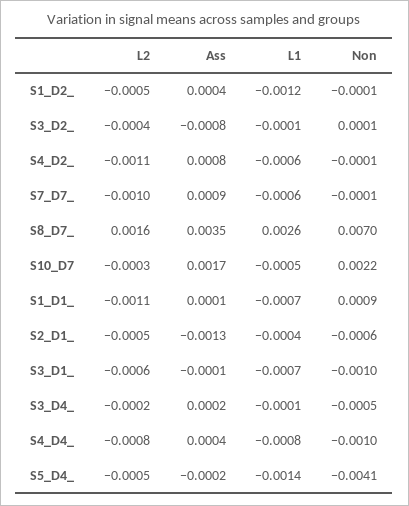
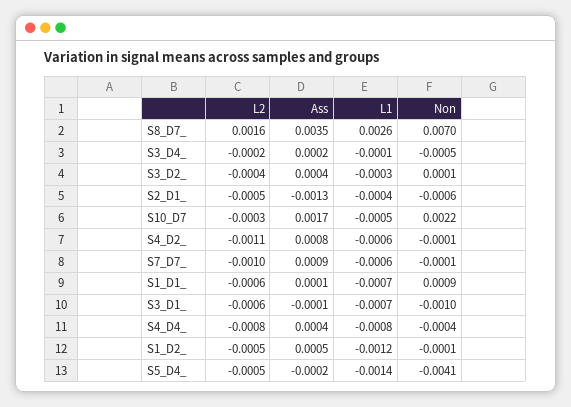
Ass, S1_D2_: 0.0004 -> 0.0005
Ass, S3_D2_: -0.0008 -> 0.0004
L1, S3_D2_: -0.0001 -> -0.0003
L2, S1_D1_: -0.0011 -> -0.0006
Non, S4_D4_: -0.001 -> -0.0004

